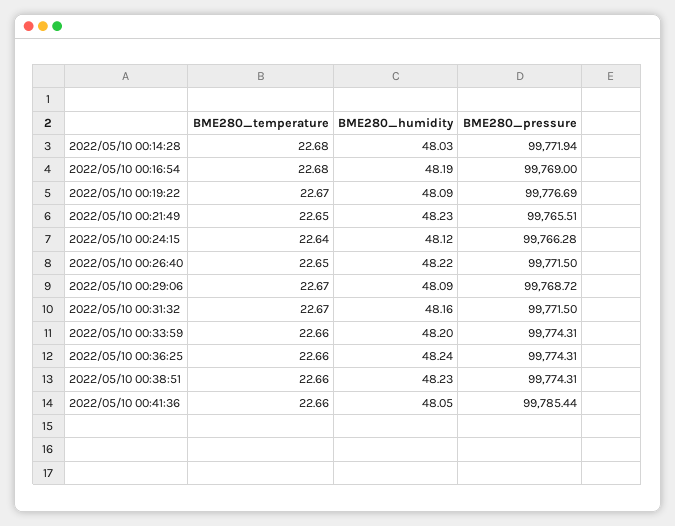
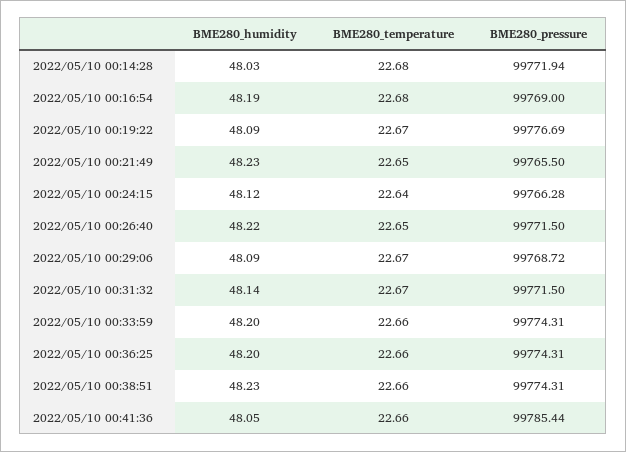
BME280_pressure, 2022/05/10 00:21:49: 99765.51 -> 99765.5
BME280_humidity, 2022/05/10 00:31:32: 48.16 -> 48.14
BME280_humidity, 2022/05/10 00:36:25: 48.24 -> 48.2

